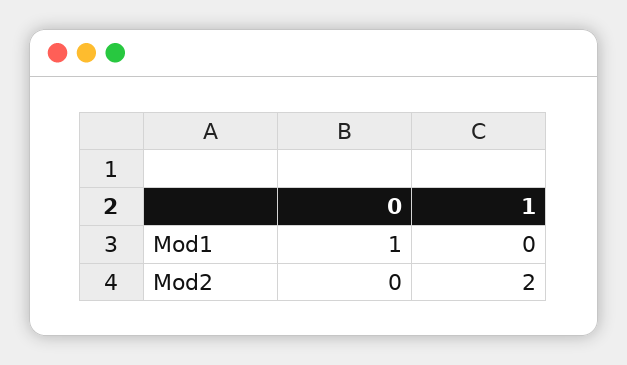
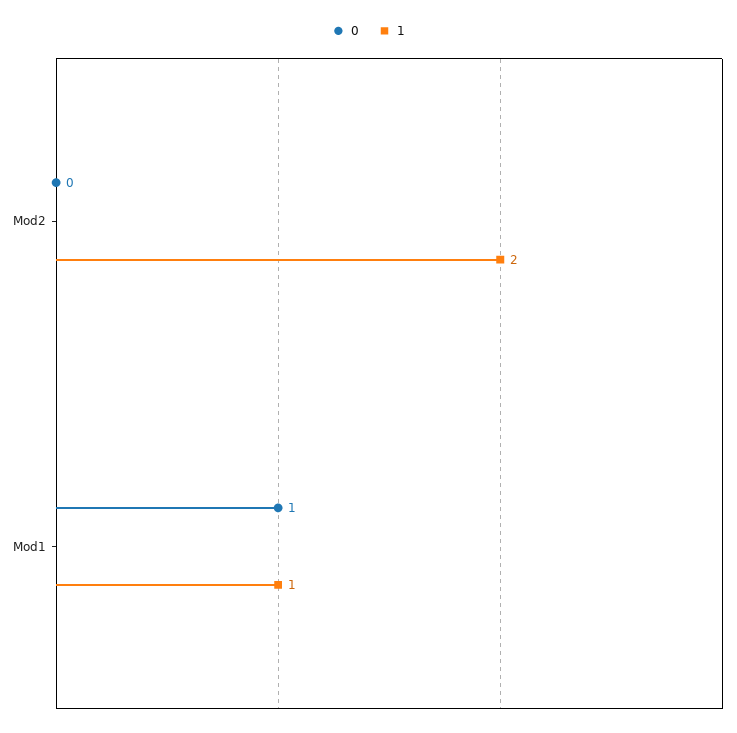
1, Mod1: 0 -> 1

